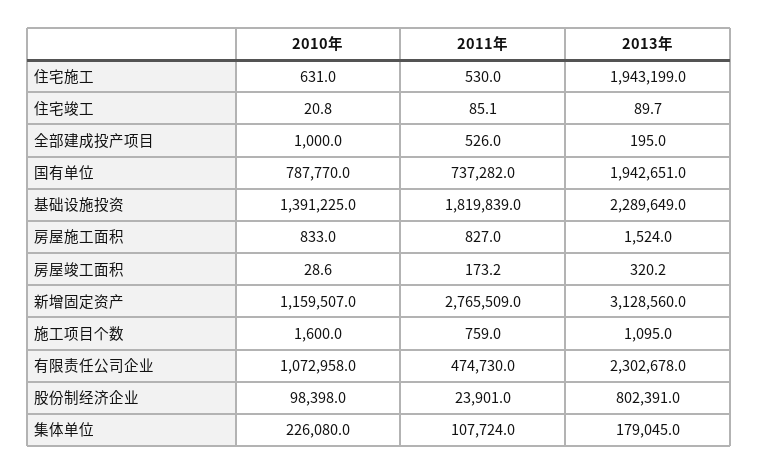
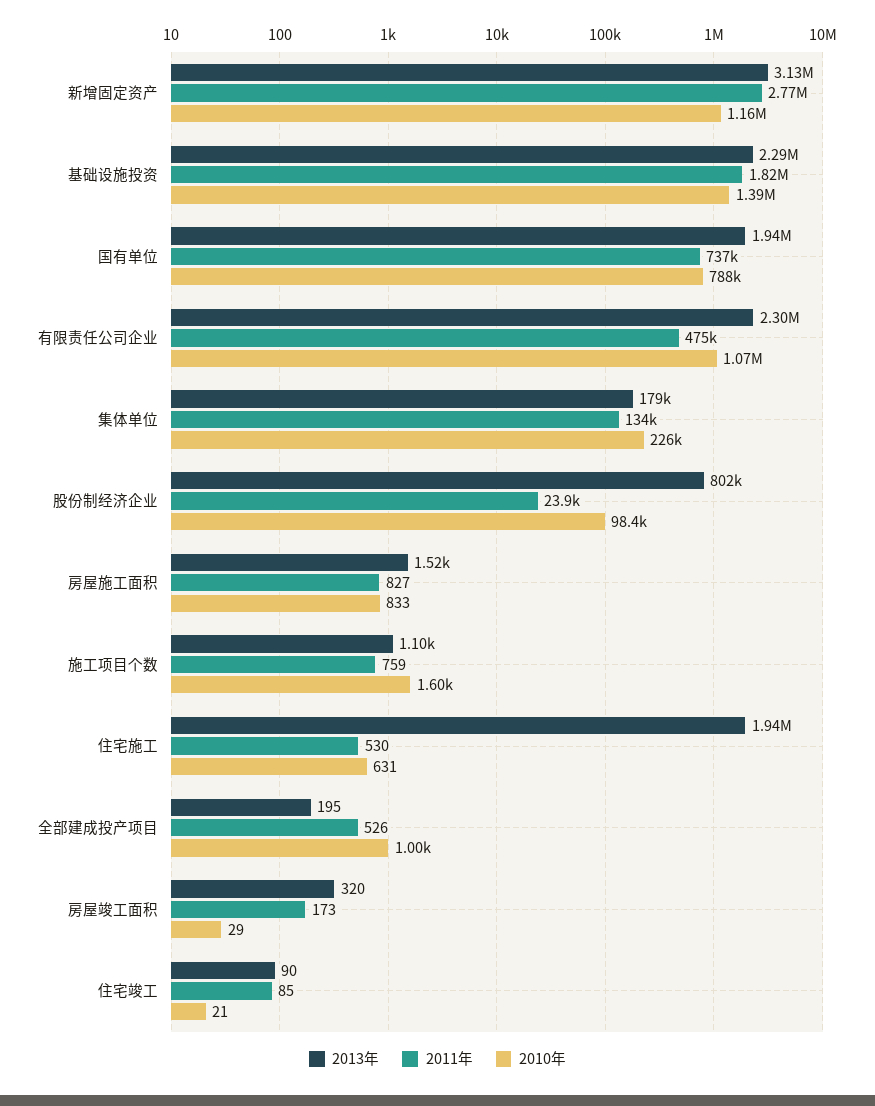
2011年, 集体单位: 107724 -> 134000

